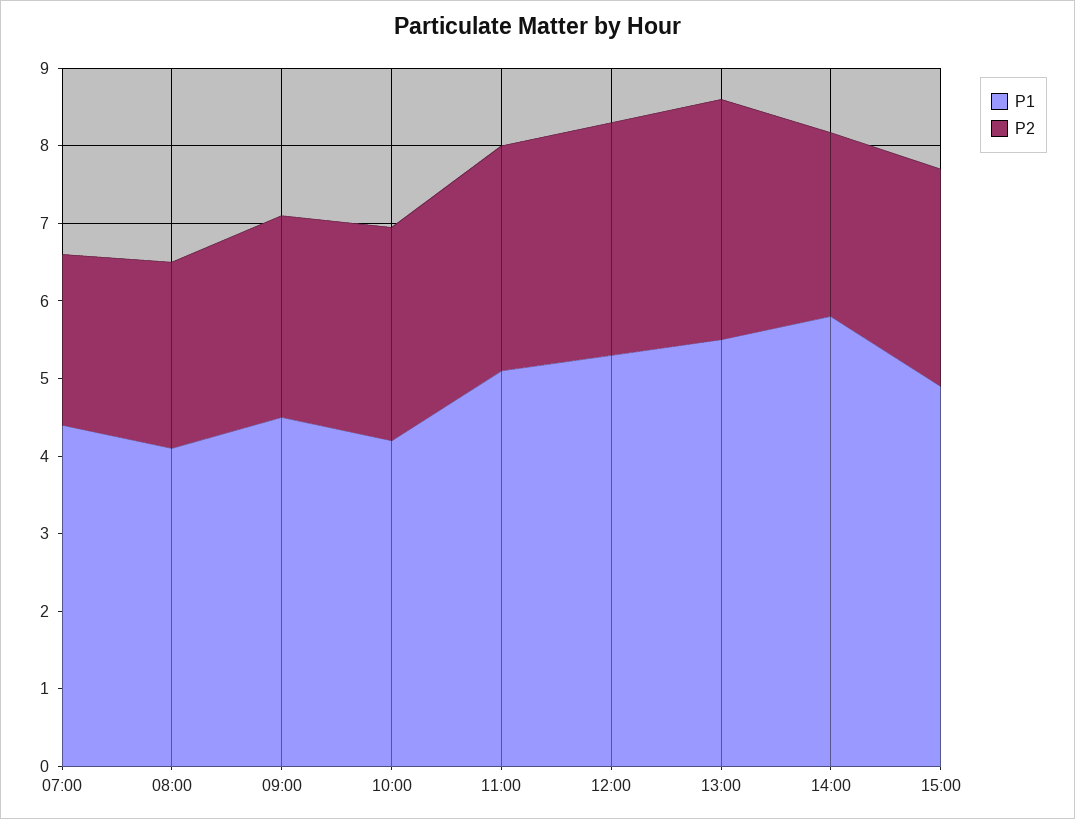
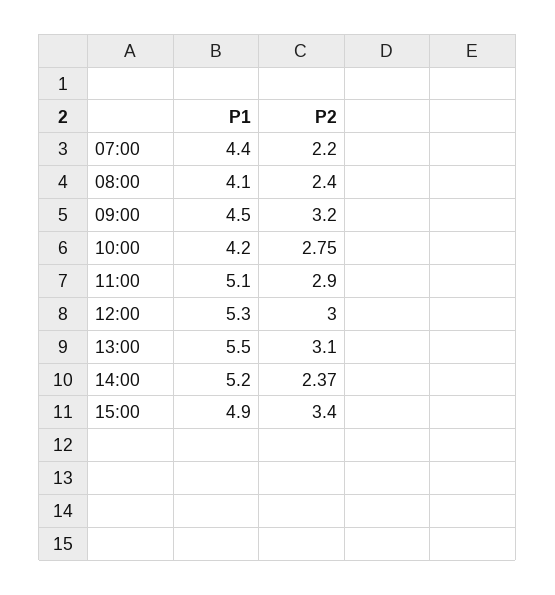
P2, 09:00: 2.6 -> 3.2
P1, 14:00: 5.8 -> 5.2
P2, 15:00: 2.8 -> 3.4

